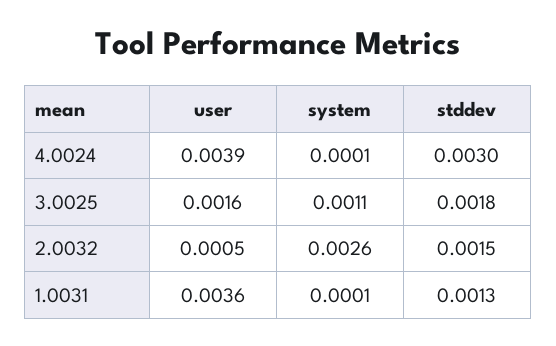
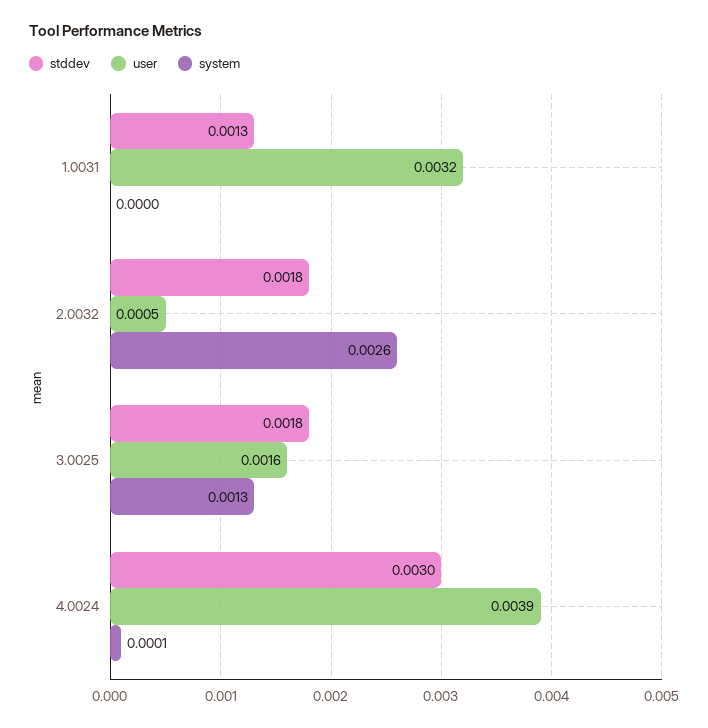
system, 3.0025: 0.0011 -> 0.0013
stddev, 2.0032: 0.0015 -> 0.0018
user, 1.0031: 0.0036 -> 0.0032
system, 1.0031: 0.0001 -> 0

